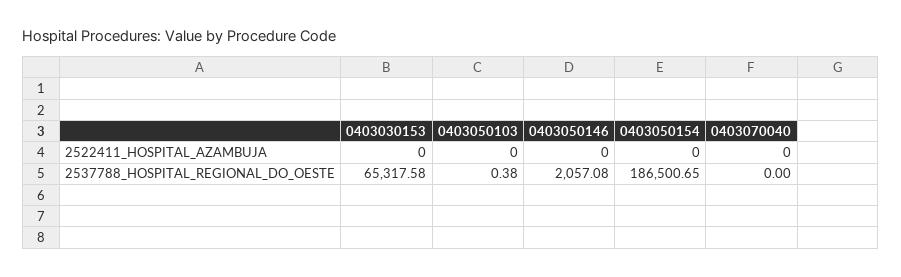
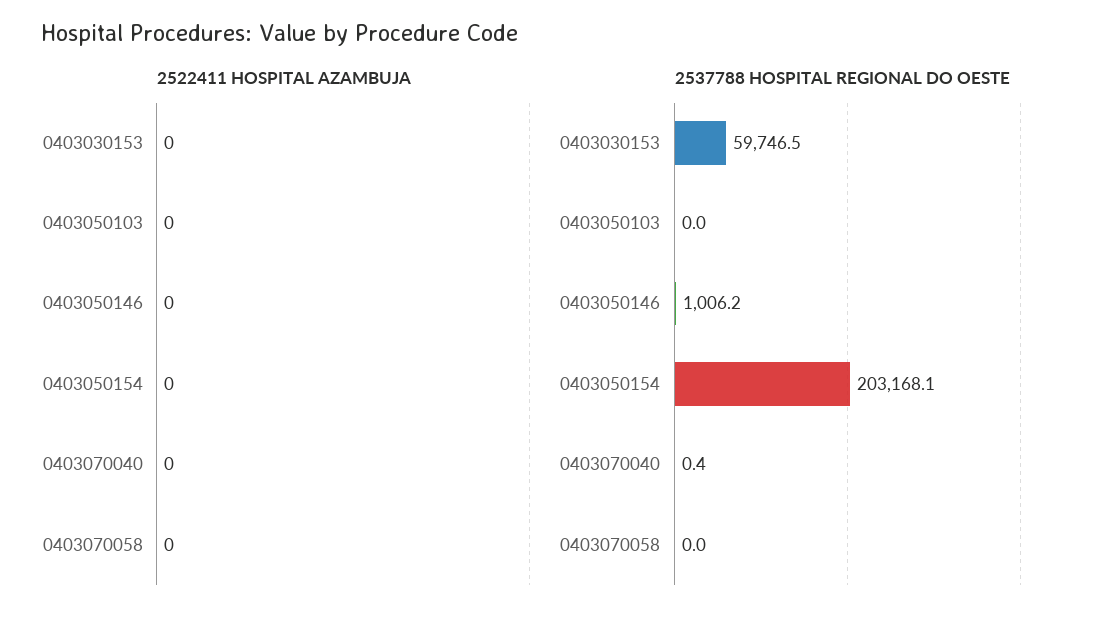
2537788_HOSPITAL_REGIONAL_DO_OESTE, 0403030153: 65317.58 -> 59746.5
2537788_HOSPITAL_REGIONAL_DO_OESTE, 0403050103: 0.38 -> 0
2537788_HOSPITAL_REGIONAL_DO_OESTE, 0403050146: 2057.08 -> 1006.2
2537788_HOSPITAL_REGIONAL_DO_OESTE, 0403050154: 186500.65 -> 203168.1
2537788_HOSPITAL_REGIONAL_DO_OESTE, 0403070040: 0 -> 0.4
2522411_HOSPITAL_AZAMBUJA, 0403070058: none -> 0
2537788_HOSPITAL_REGIONAL_DO_OESTE, 0403070058: none -> 0

